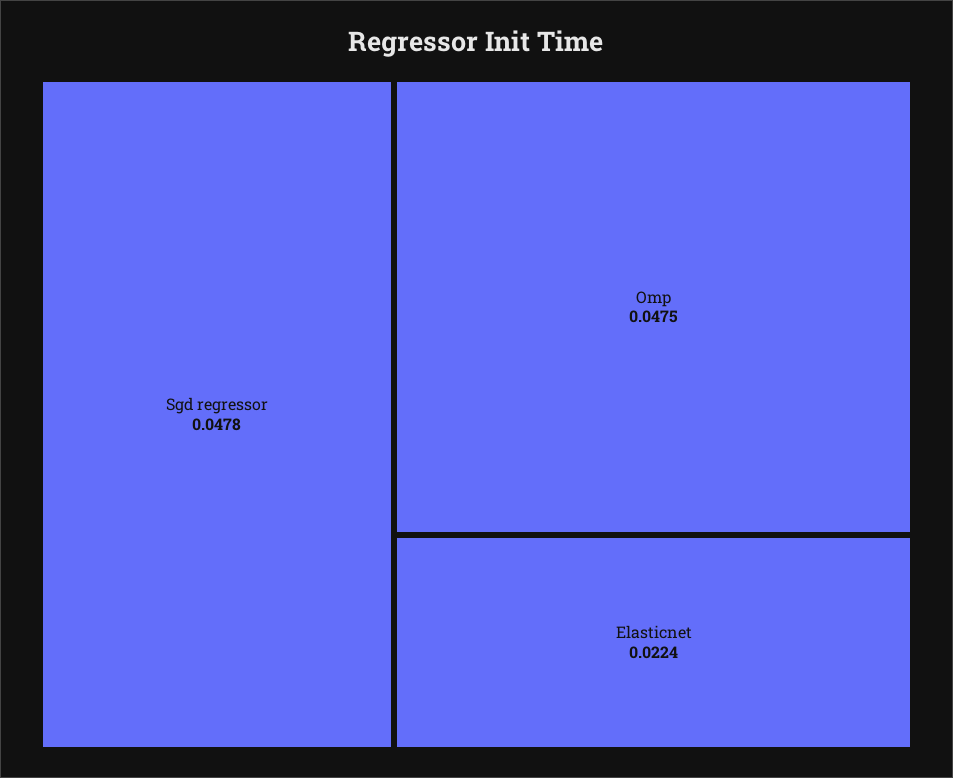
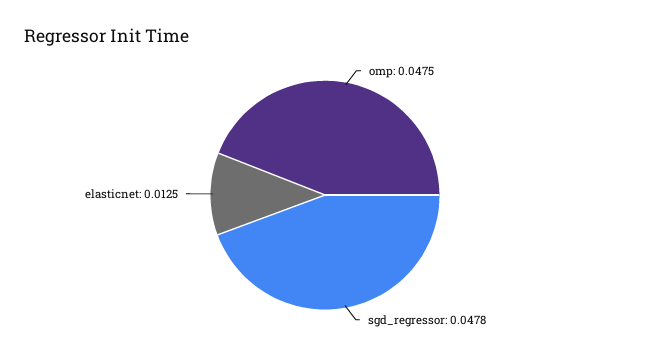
Elasticnet: 0.0224 -> 0.0125

